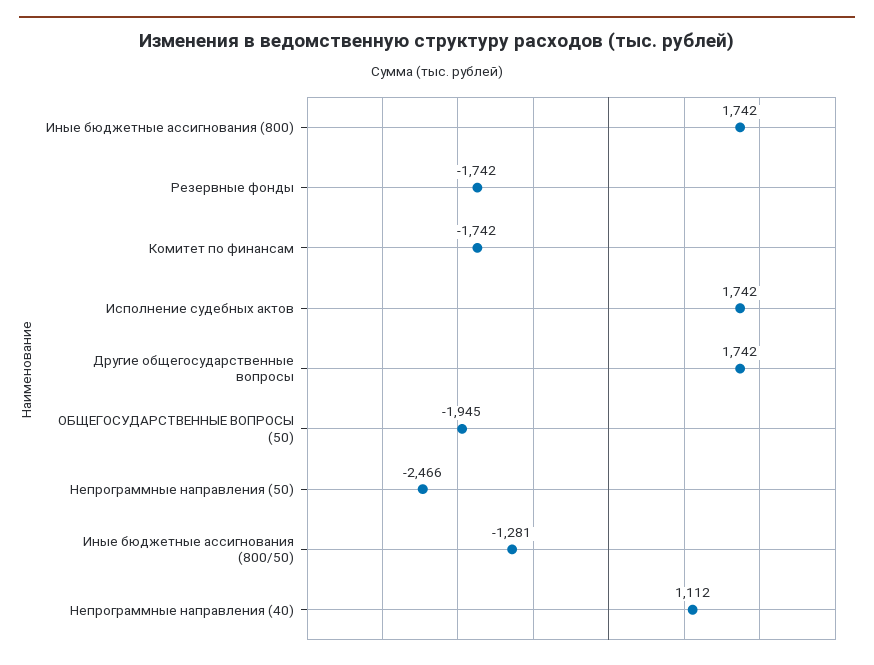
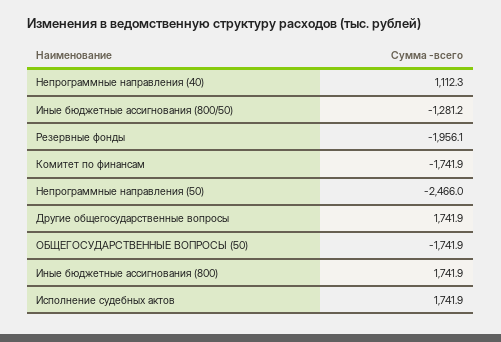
Резервные фонды: -1742 -> -1956.1
ОБЩЕГОСУДАРСТВЕННЫЕ ВОПРОСЫ (50): -1945 -> -1741.9

